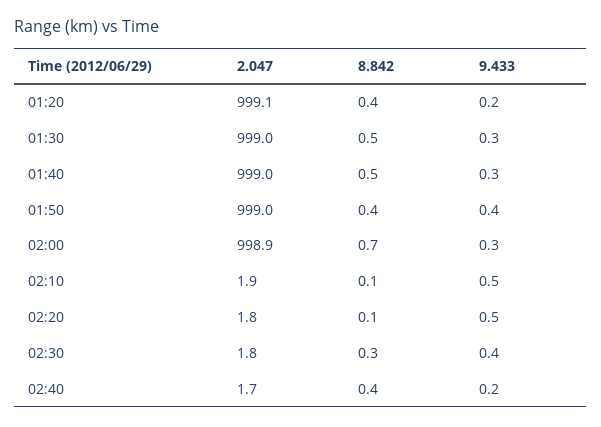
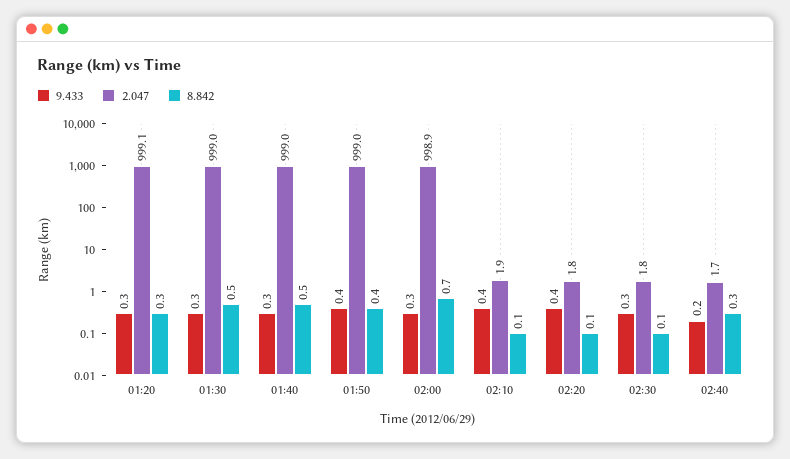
8.842, 01:20: 0.4 -> 0.3
9.433, 01:20: 0.2 -> 0.3
9.433, 02:10: 0.5 -> 0.4
9.433, 02:20: 0.5 -> 0.4
8.842, 02:30: 0.3 -> 0.1
9.433, 02:30: 0.4 -> 0.3
8.842, 02:40: 0.4 -> 0.3

